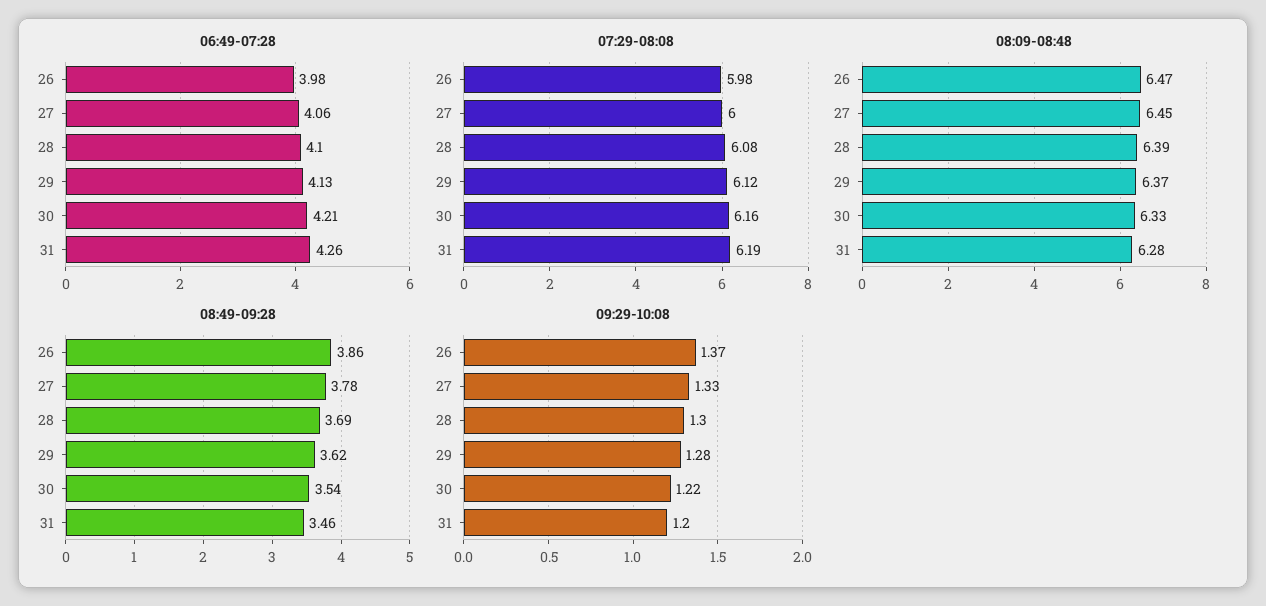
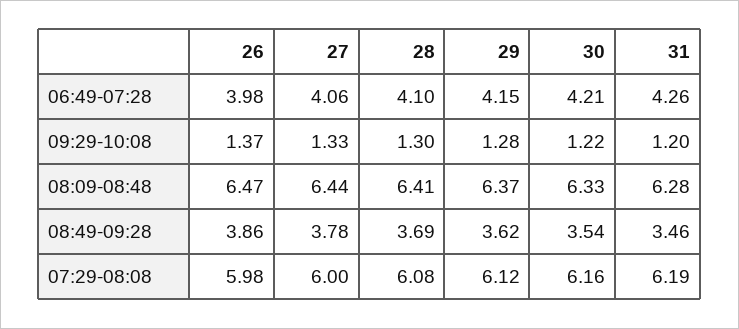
06:49-07:28, 29: 4.13 -> 4.15
08:09-08:48, 27: 6.45 -> 6.44
08:09-08:48, 28: 6.39 -> 6.41

